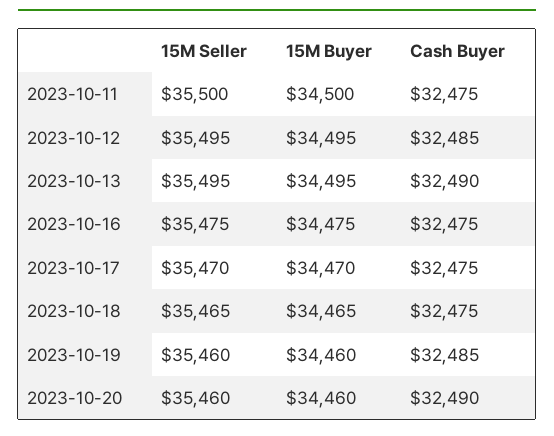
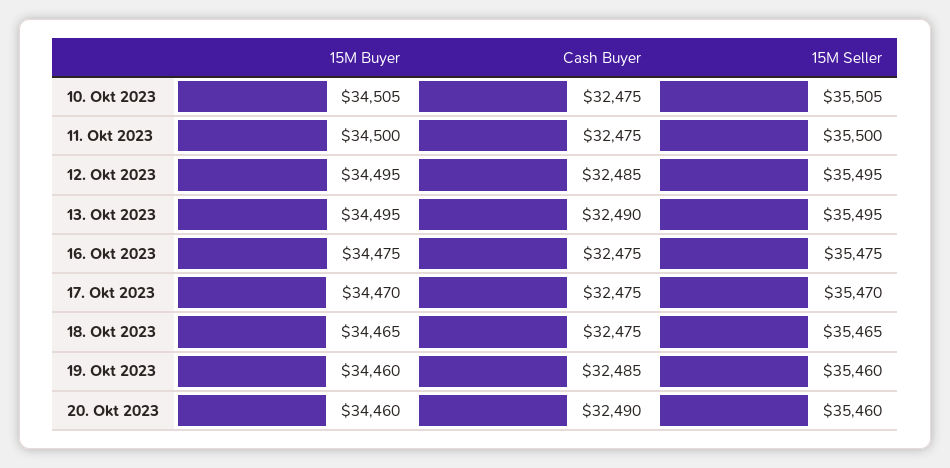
15M Buyer, 10. Okt 2023: none -> 34505
Cash Buyer, 10. Okt 2023: none -> 32475
15M Seller, 10. Okt 2023: none -> 35505

